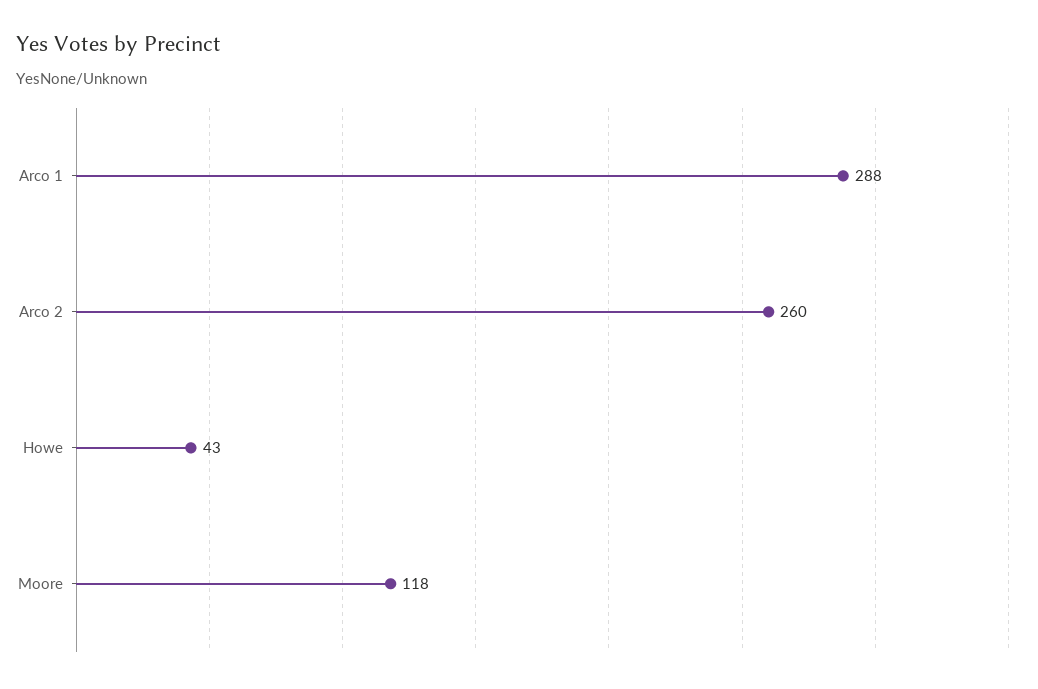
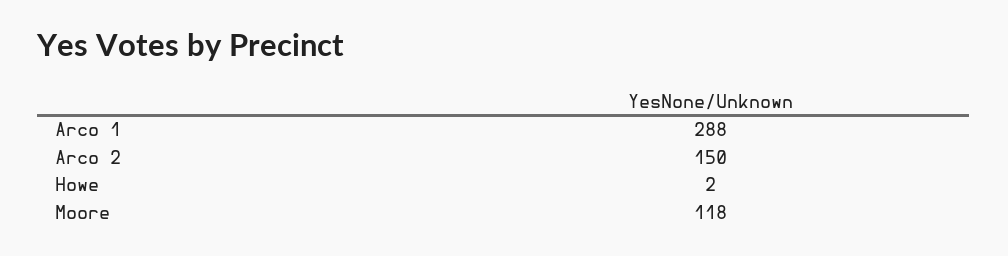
Arco 2: 260 -> 150
Howe: 43 -> 2

